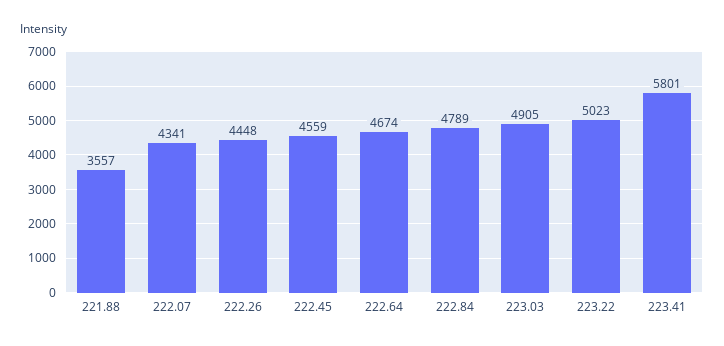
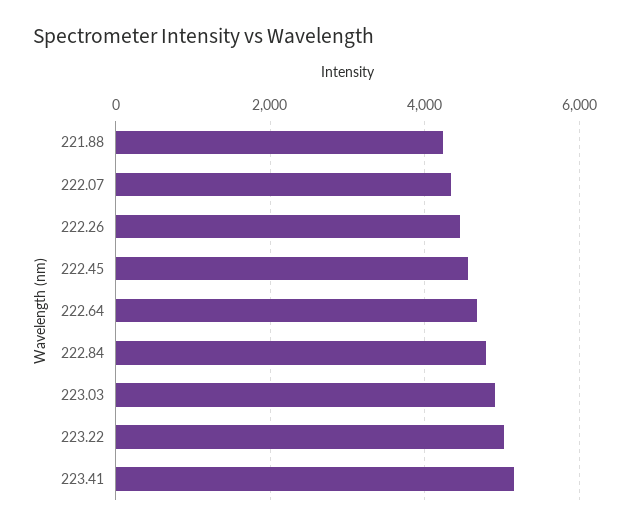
221.88: 3557 -> 4200
223.41: 5801 -> 5200

